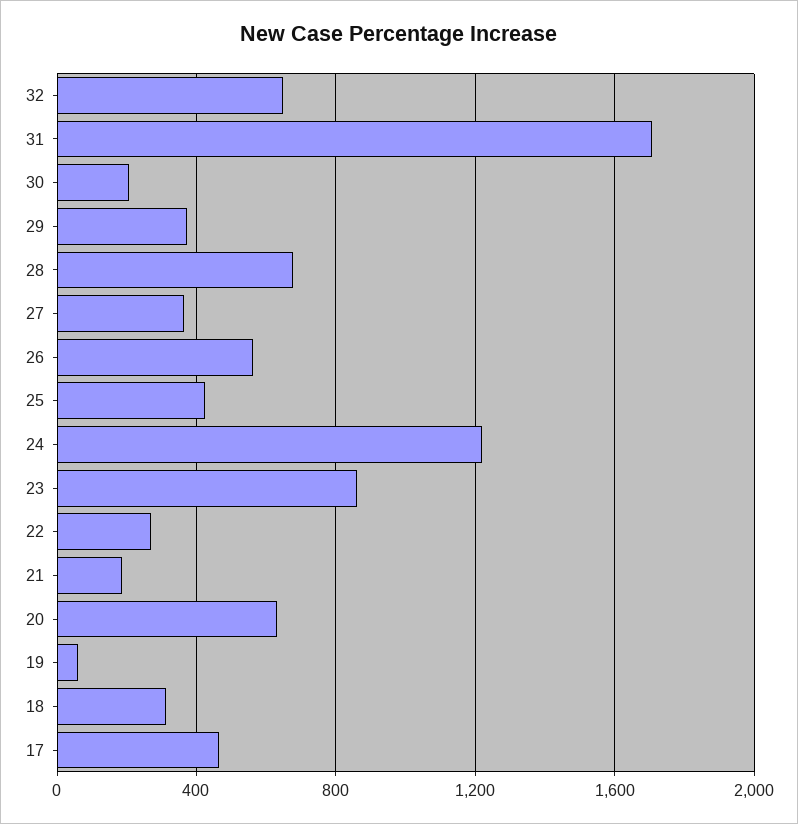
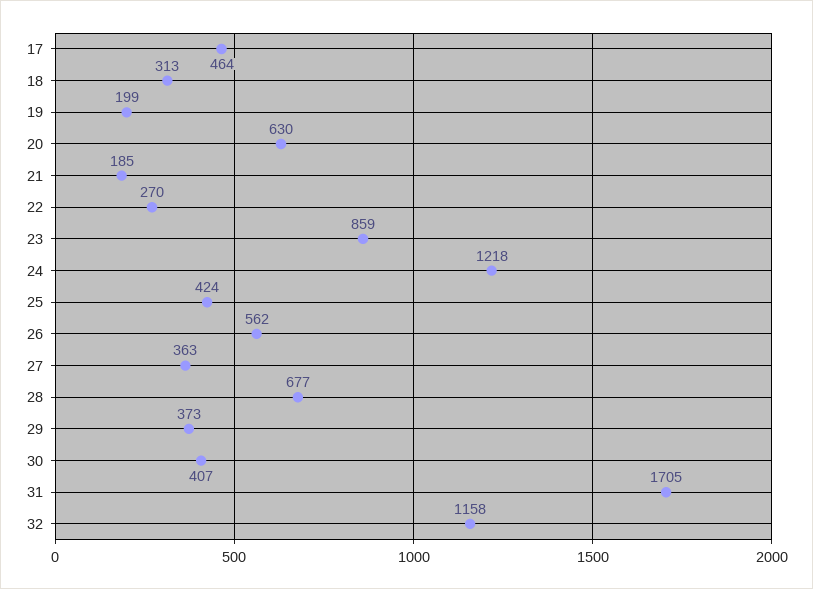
32: 650 -> 1158
30: 200 -> 407
19: 50 -> 199

